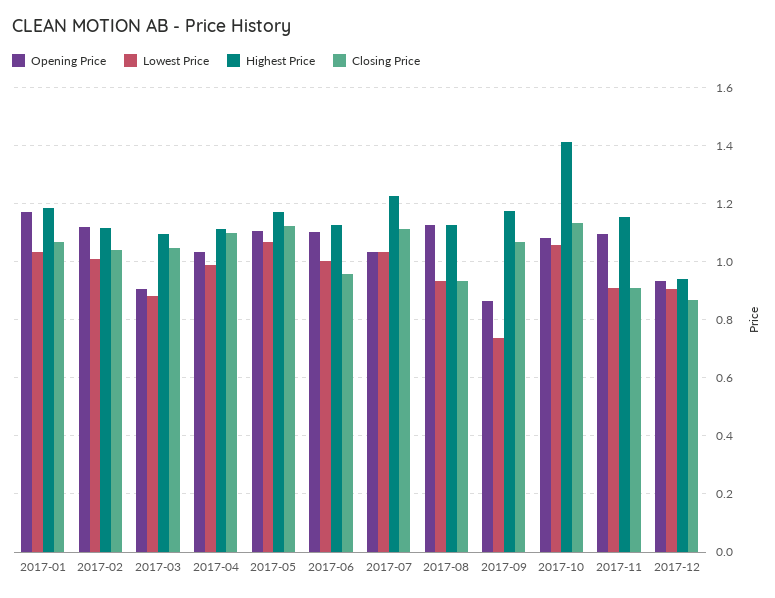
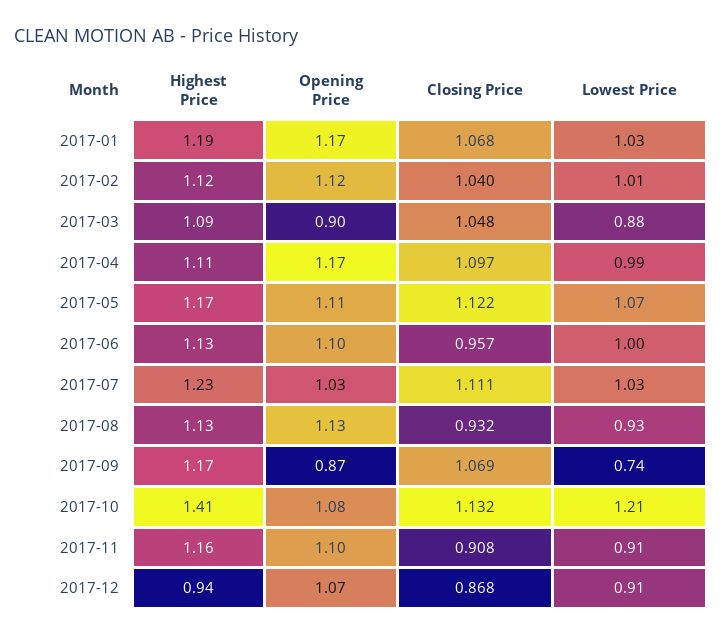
Opening Price, 2017-04: 1.025 -> 1.17
Lowest Price, 2017-10: 1.05 -> 1.21
Opening Price, 2017-12: 0.925 -> 1.07

